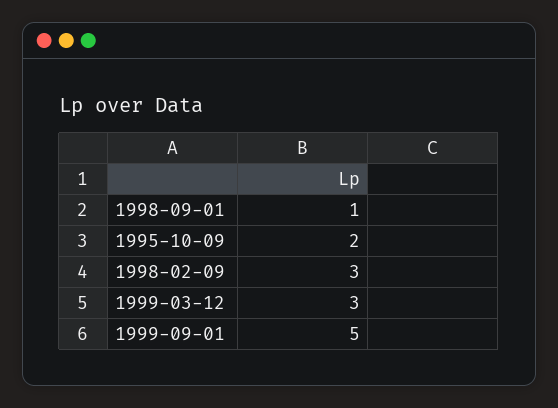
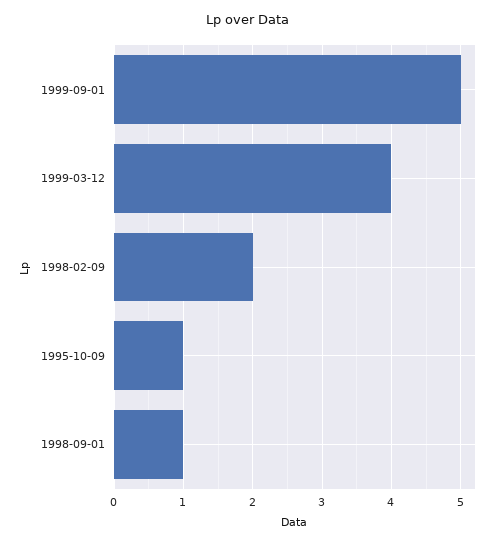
1995-10-09: 2 -> 1
1998-02-09: 3 -> 2
1999-03-12: 3 -> 4

